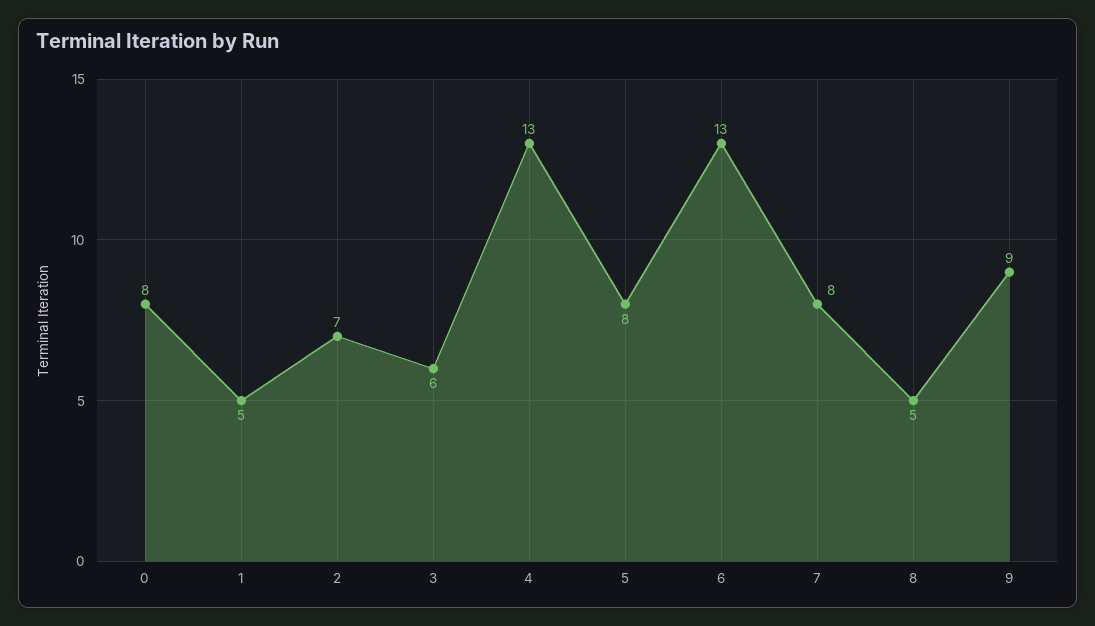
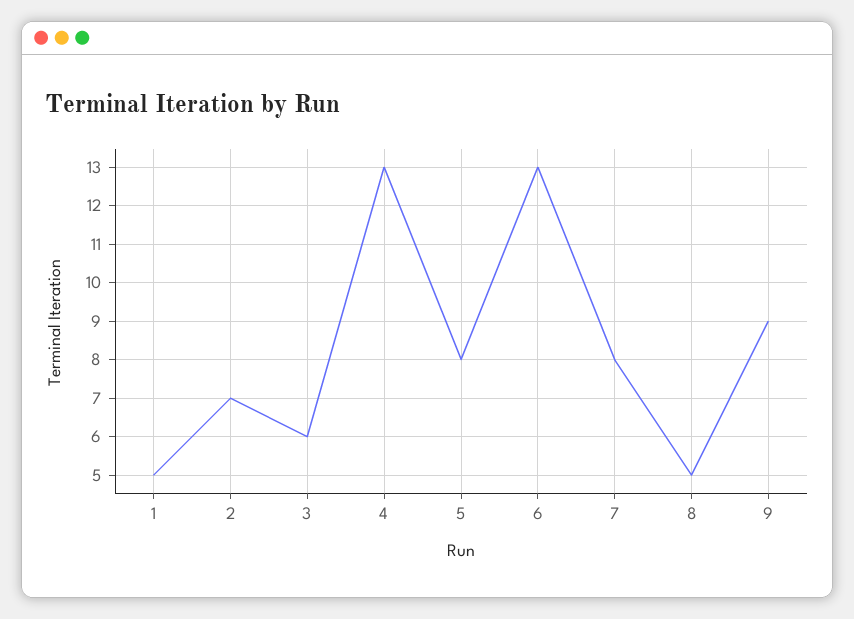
0: 8 -> none

